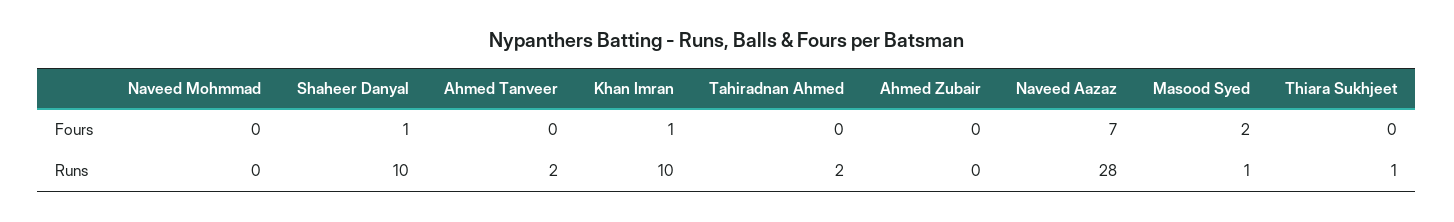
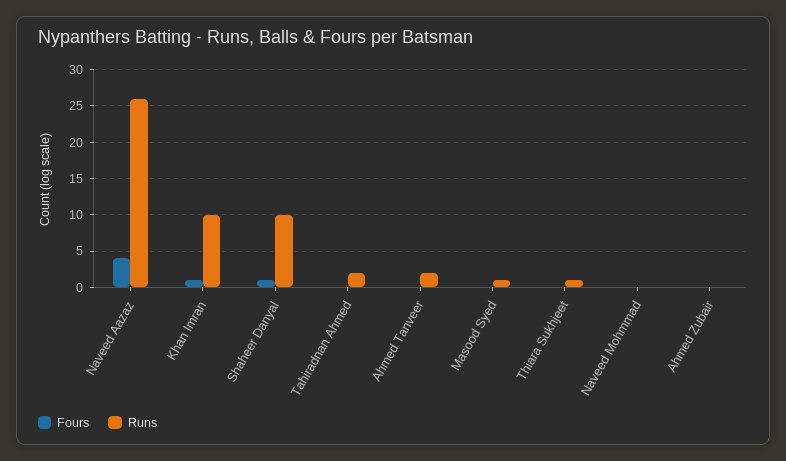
Fours, Naveed Aazaz: 7 -> 4
Fours, Masood Syed: 2 -> 0
Runs, Naveed Aazaz: 28 -> 26

